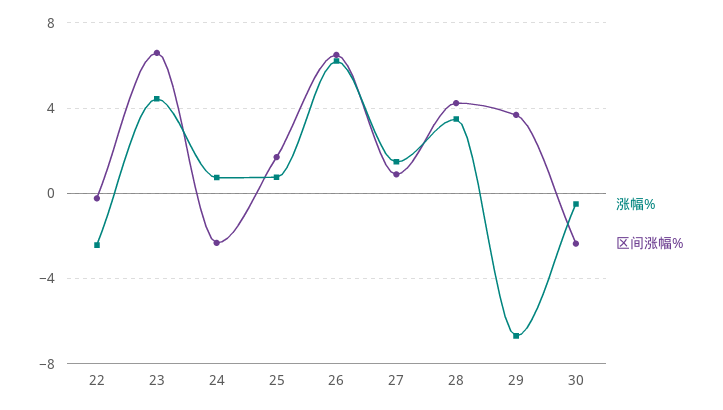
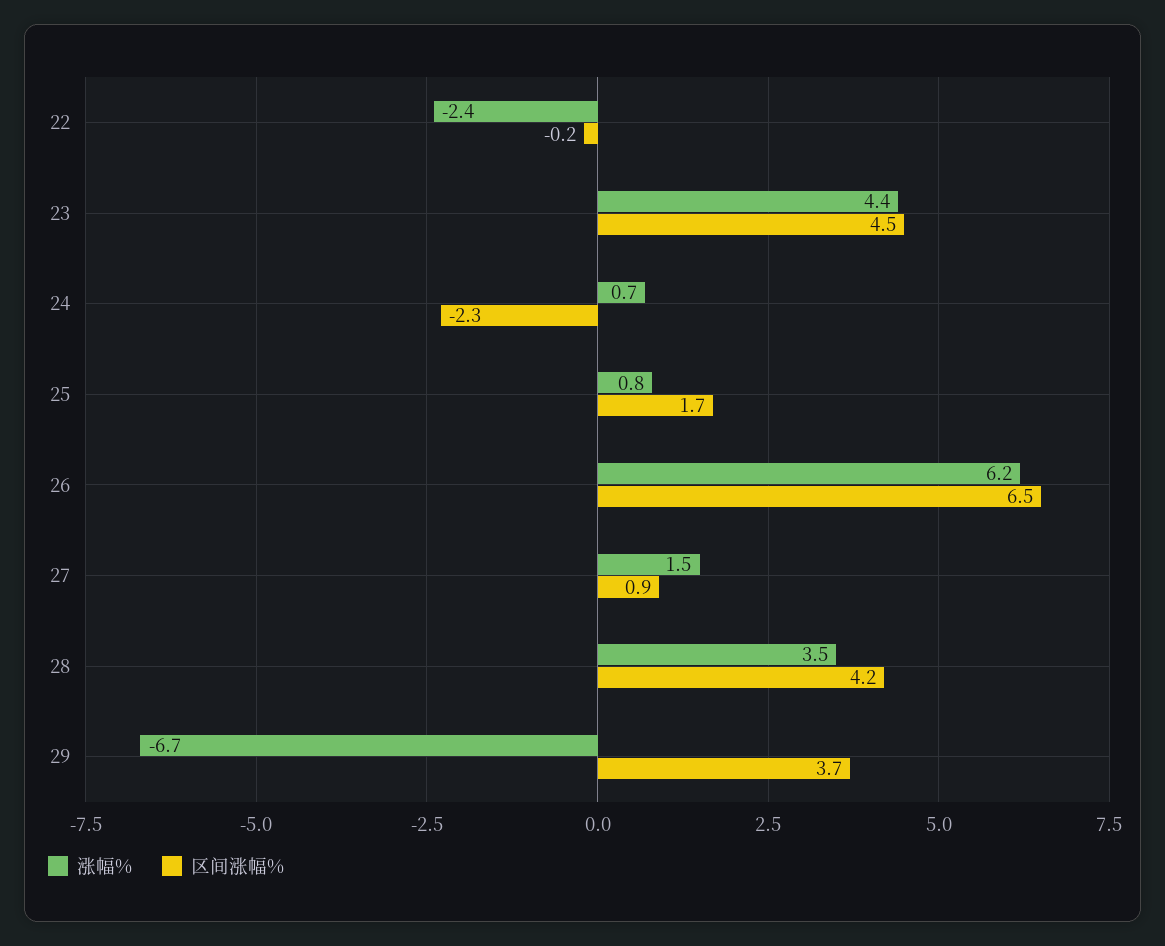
区间涨幅%, 23: 6.5 -> 4.5
涨幅%, 30: -0.5 -> none
区间涨幅%, 30: -2.5 -> none

